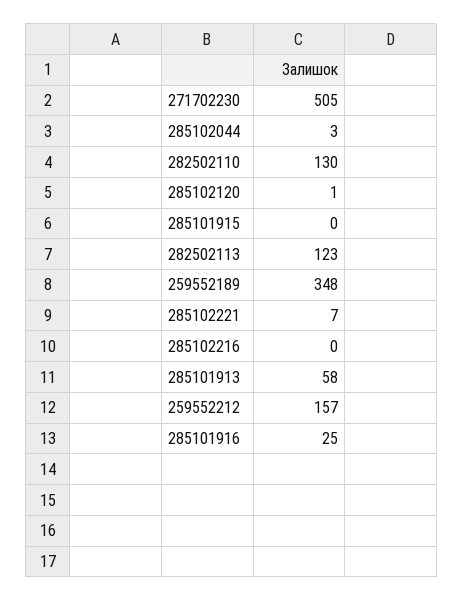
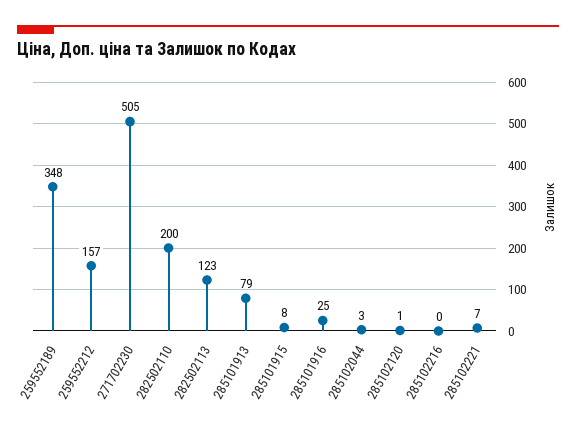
282502110: 130 -> 200
285101915: 0 -> 8
285101913: 58 -> 79

